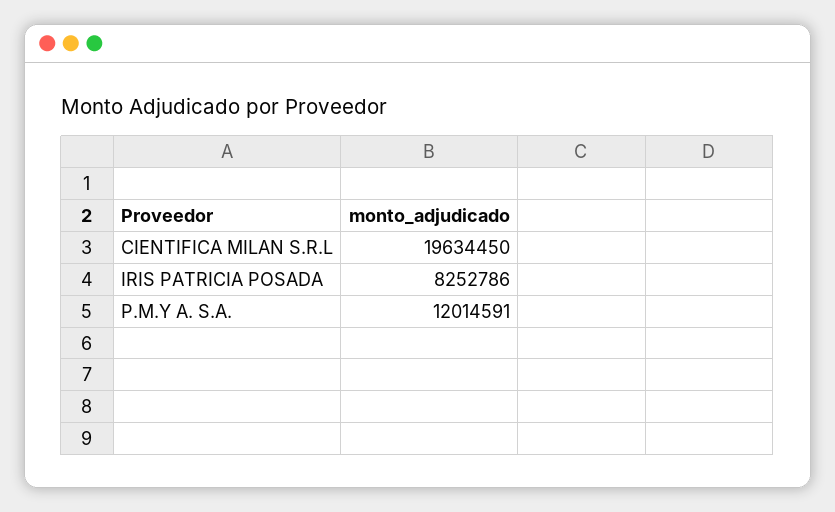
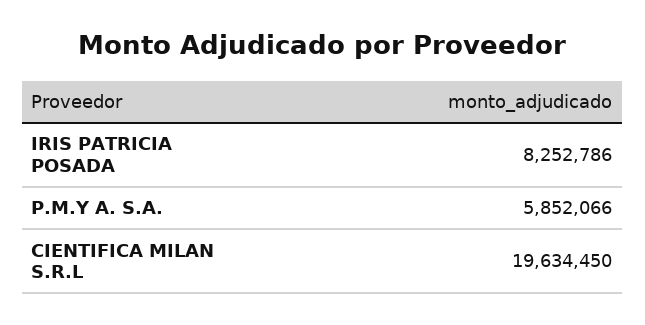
P.M.Y A. S.A.: 12014591 -> 5852066

